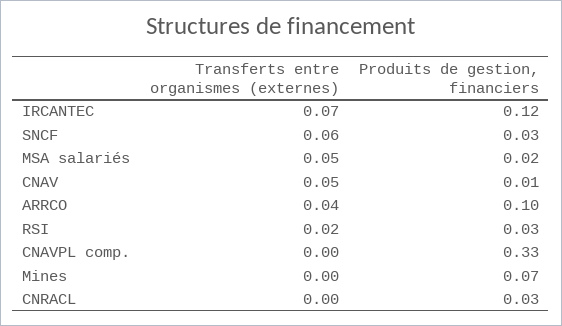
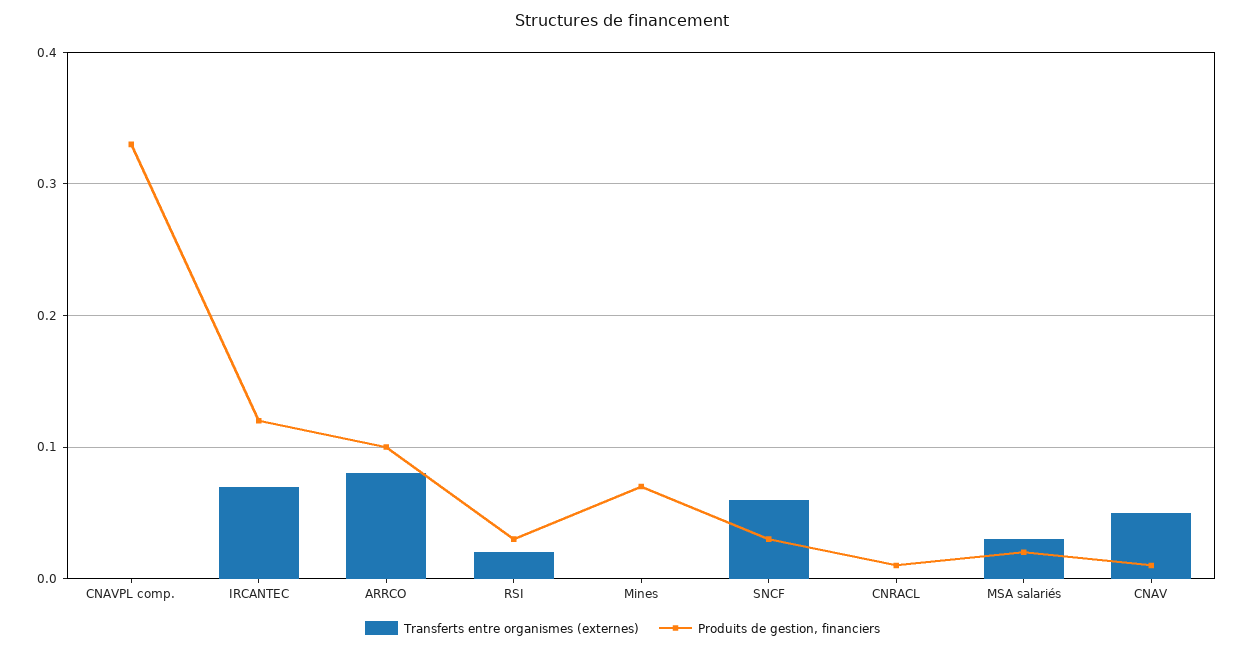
Transferts entre organismes (externes), MSA salariés: 0.05 -> 0.03
Transferts entre organismes (externes), ARRCO: 0.04 -> 0.08
Produits de gestion, financiers, CNRACL: 0.03 -> 0.01

